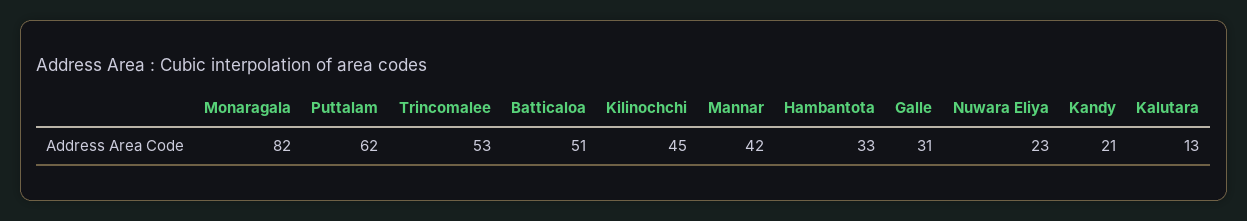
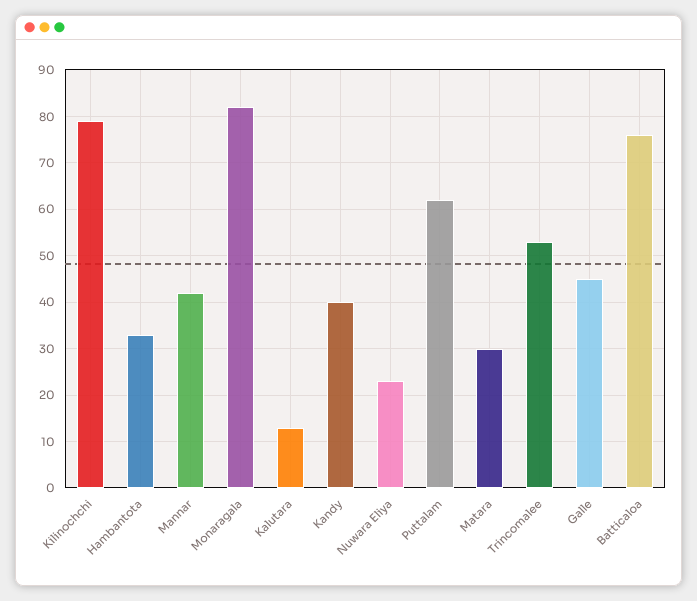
Batticaloa: 51 -> 75
Kilinochchi: 45 -> 80
Galle: 31 -> 45
Kandy: 21 -> 40
Matara: none -> 30

